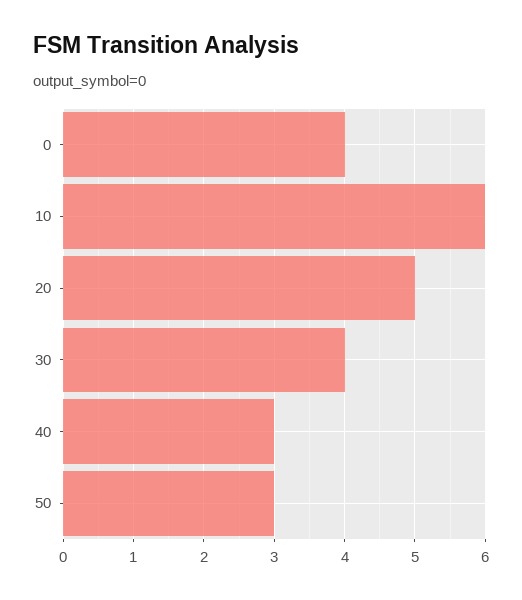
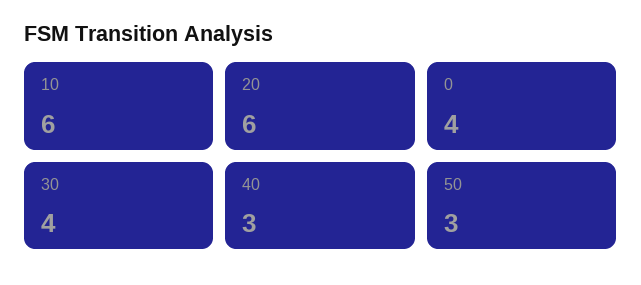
20: 5 -> 6

